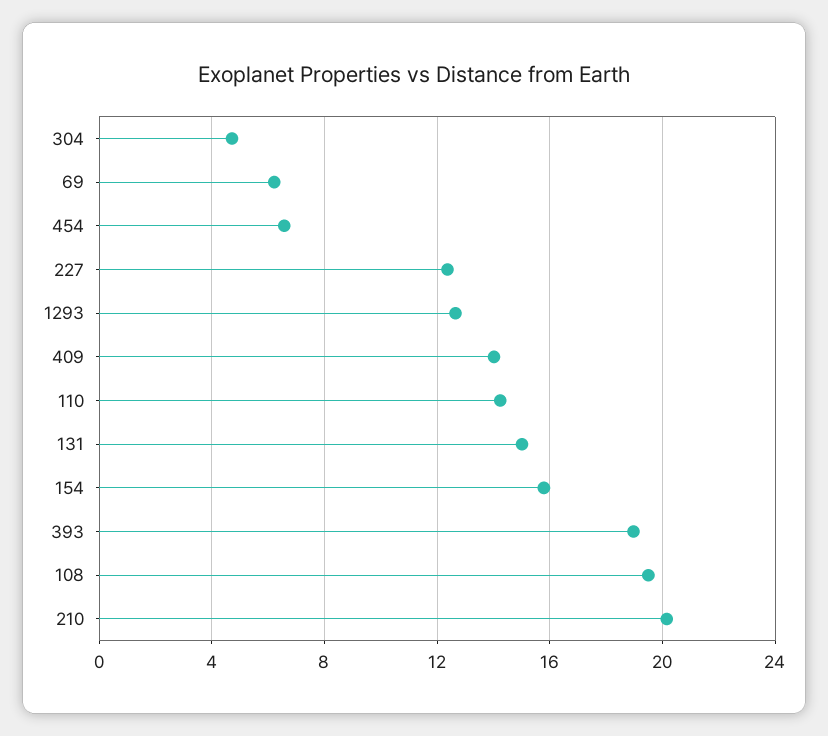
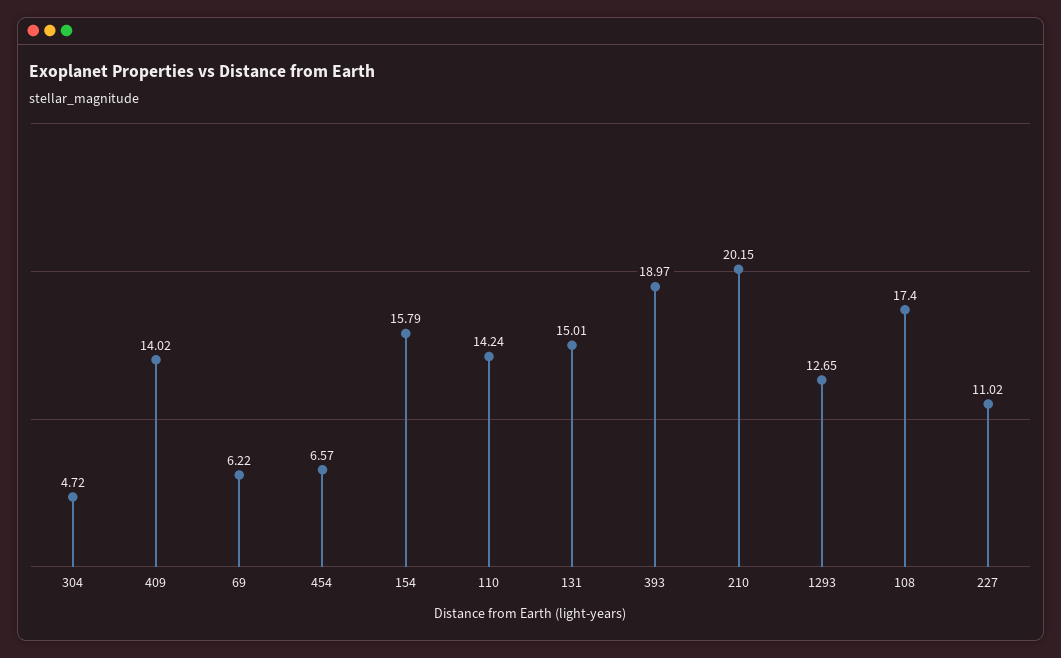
227: 12.5 -> 11.02
108: 19.5 -> 17.4

